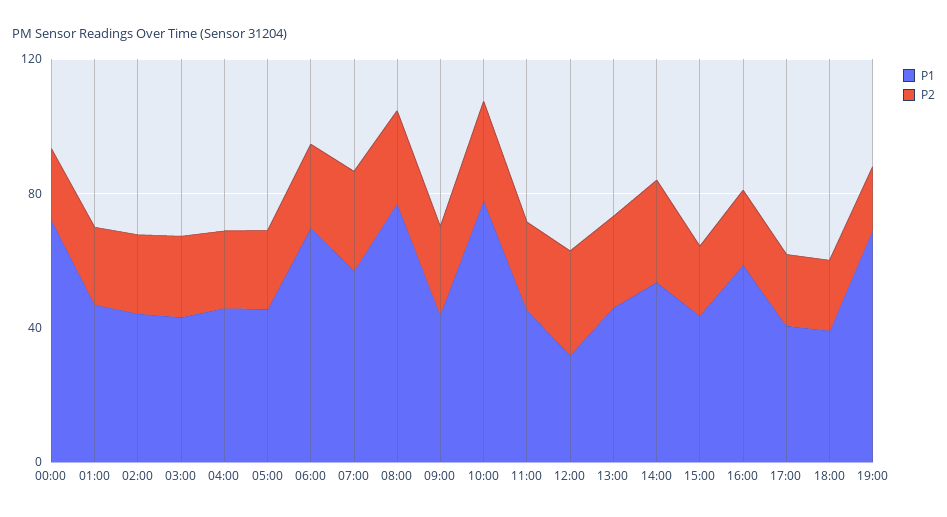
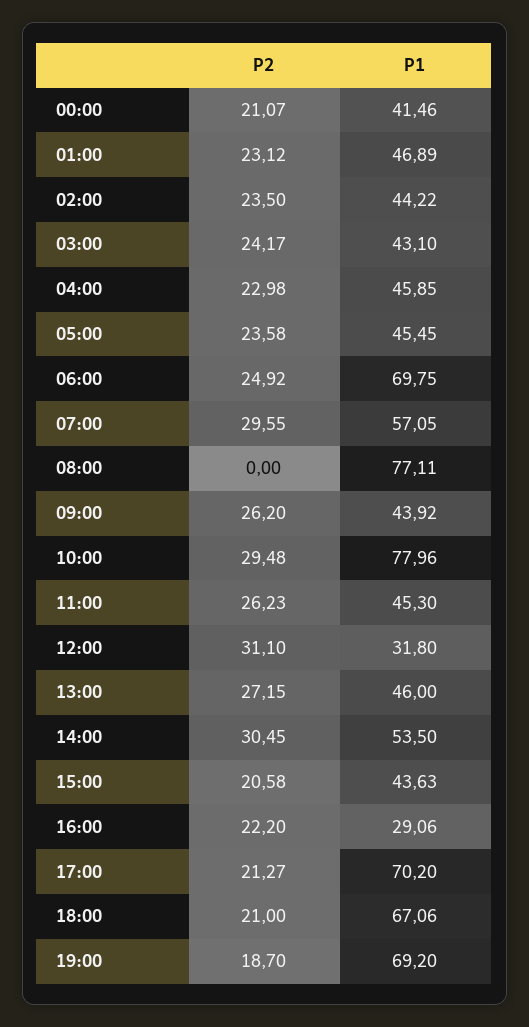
P1, 00:00: 70 -> 41.46
P2, 08:00: 30 -> 0
P1, 16:00: 60 -> 29.06
P1, 17:00: 40 -> 70.2
P1, 18:00: 40 -> 67.06

